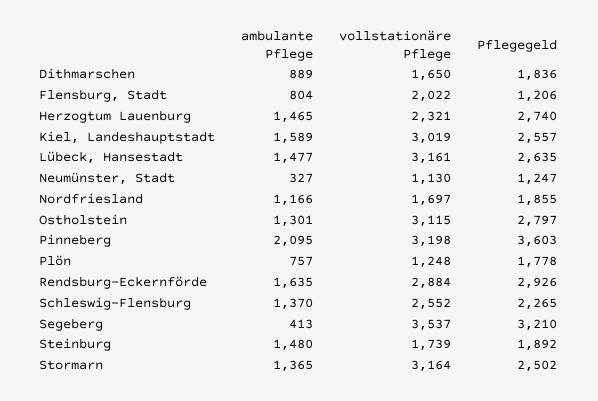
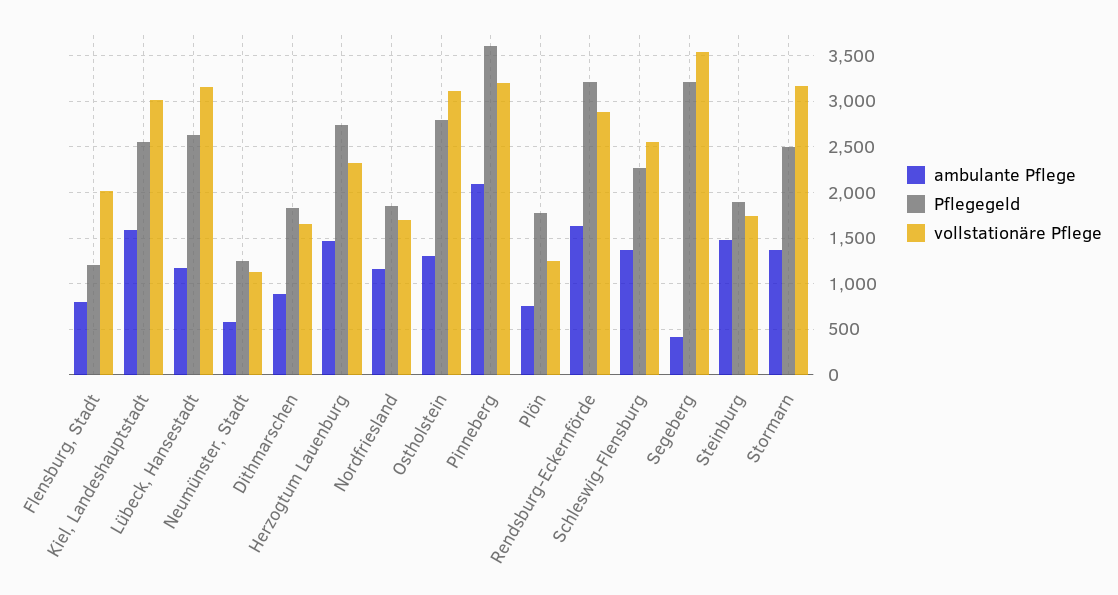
ambulante Pflege, Lübeck, Hansestadt: 1477 -> 1200
ambulante Pflege, Neumünster, Stadt: 327 -> 600
Pflegegeld, Rendsburg-Eckernförde: 2926 -> 3200

